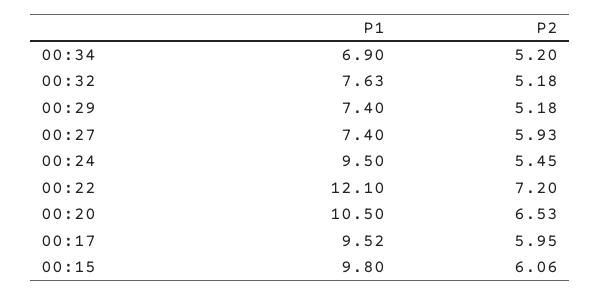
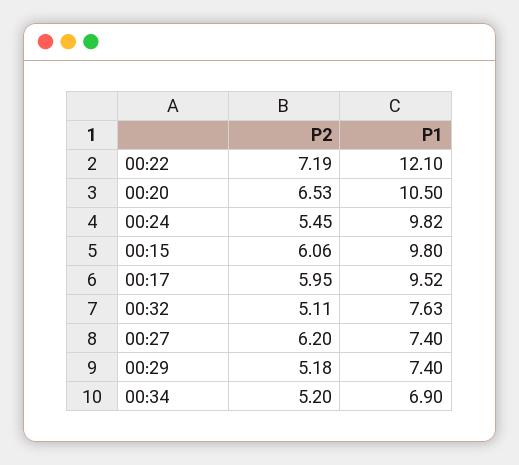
P2, 00:32: 5.18 -> 5.11
P2, 00:27: 5.93 -> 6.2
P1, 00:24: 9.5 -> 9.82
P2, 00:22: 7.2 -> 7.19

